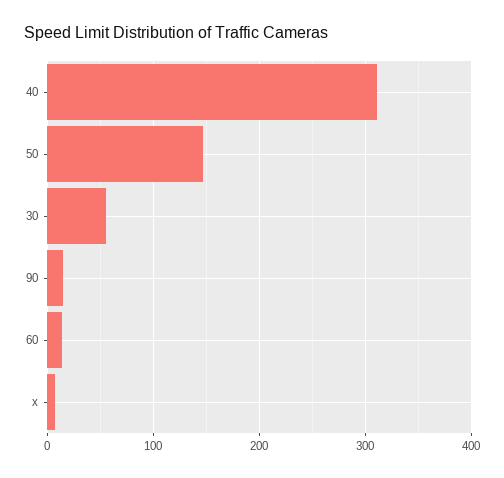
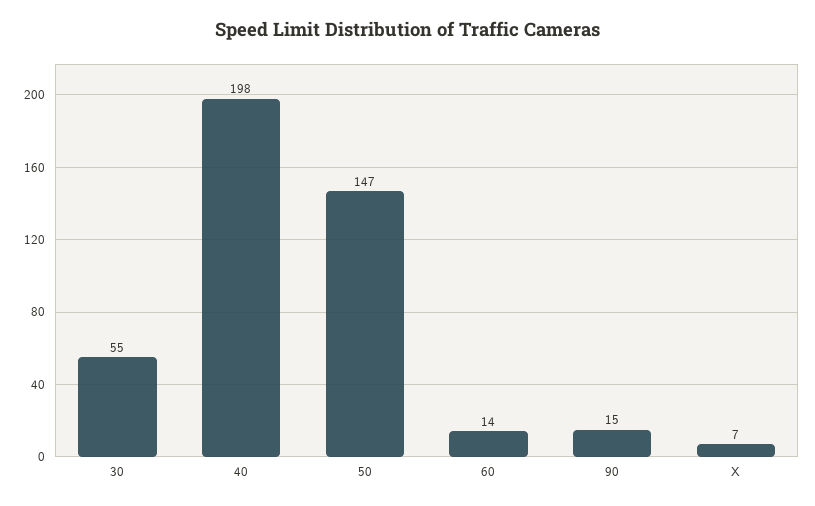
40: 310 -> 198

